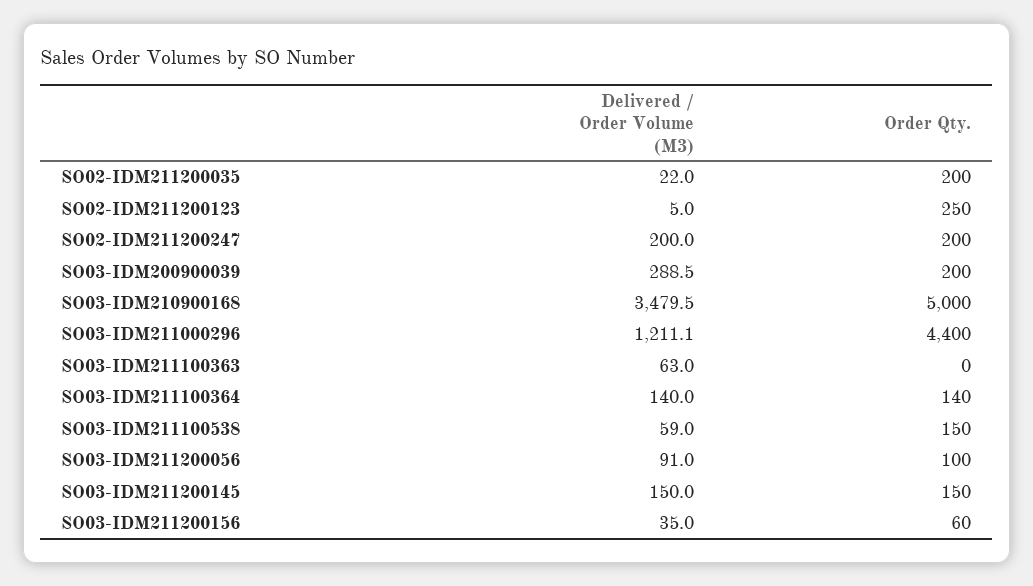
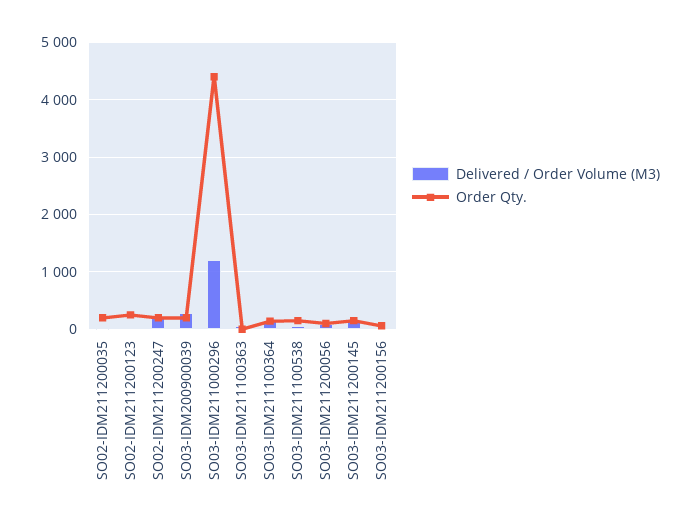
Delivered / Order Volume (M3), SO03-IDM210900168: 3479.5 -> none
Order Qty., SO03-IDM210900168: 5000 -> none

